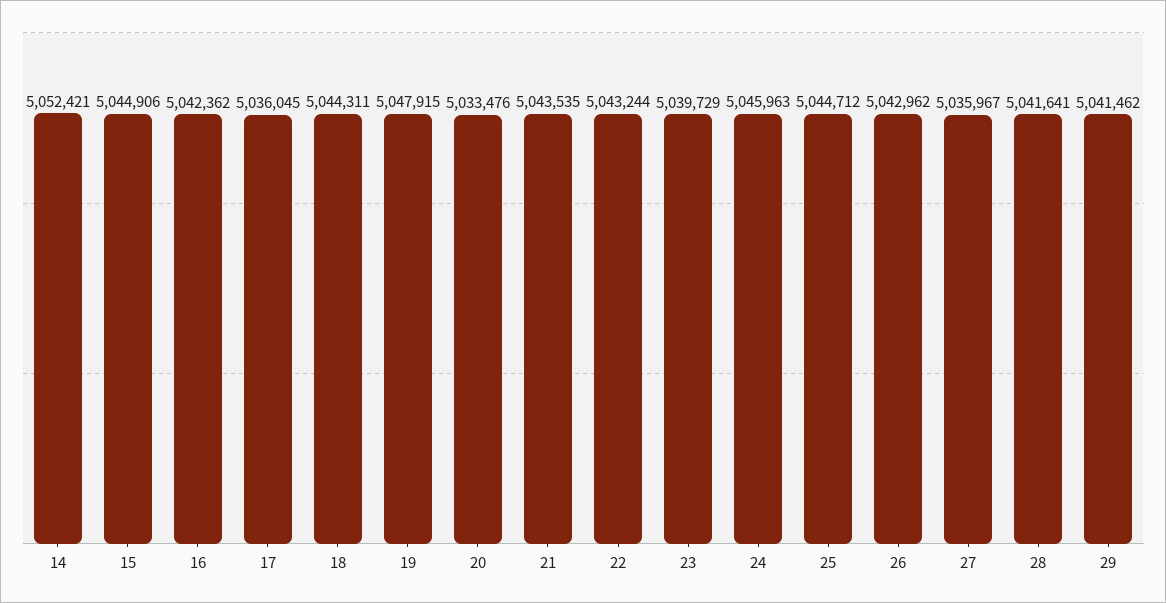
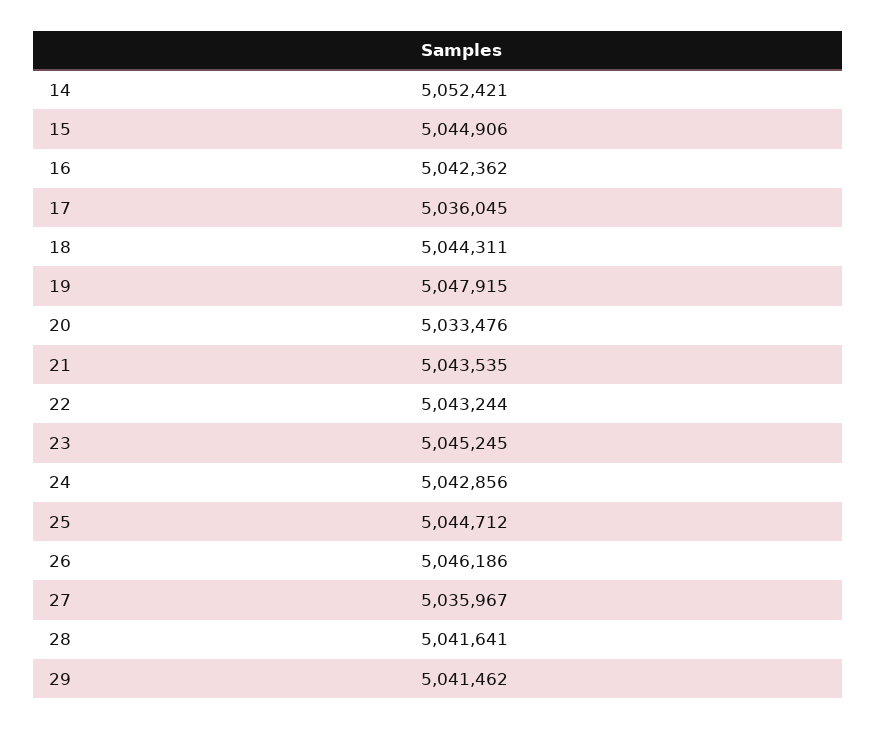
23: 5039729 -> 5045245
24: 5045963 -> 5042856
26: 5042962 -> 5046186

